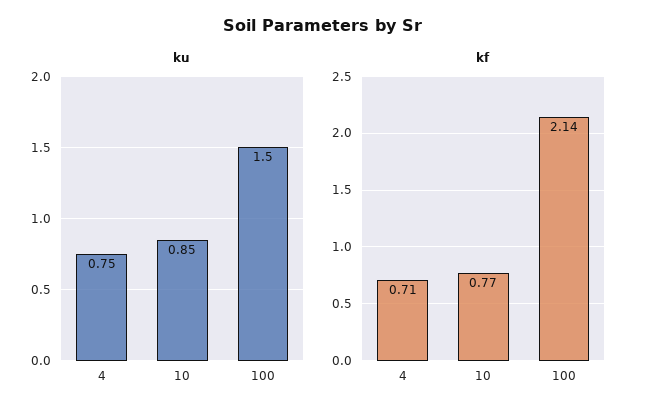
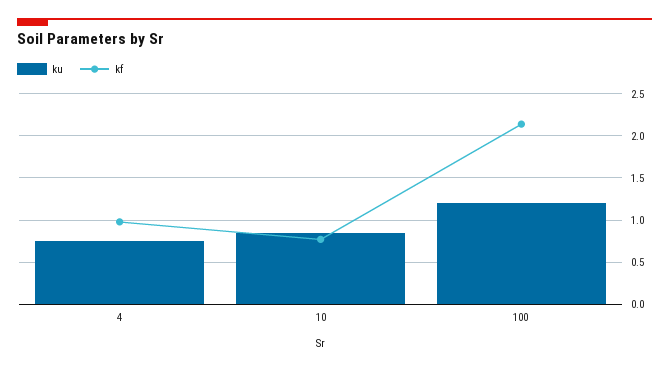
ku, 100: 1.5 -> 1.2
kf, 4: 0.71 -> 1

